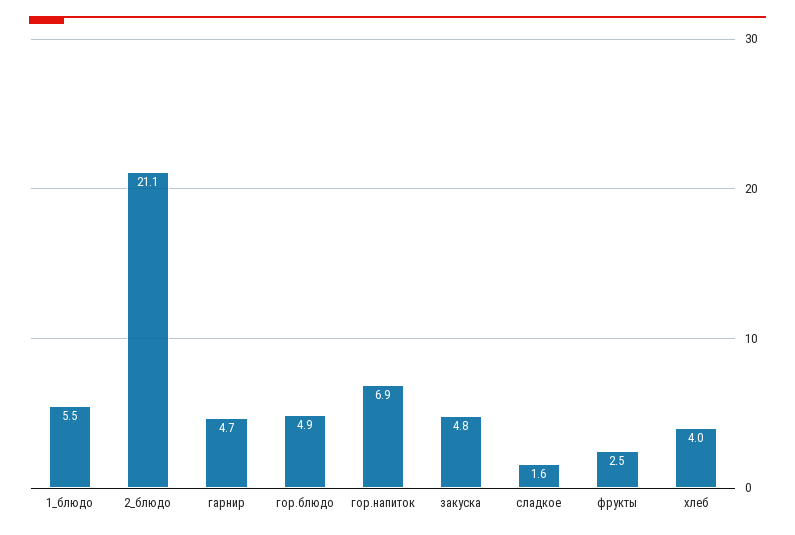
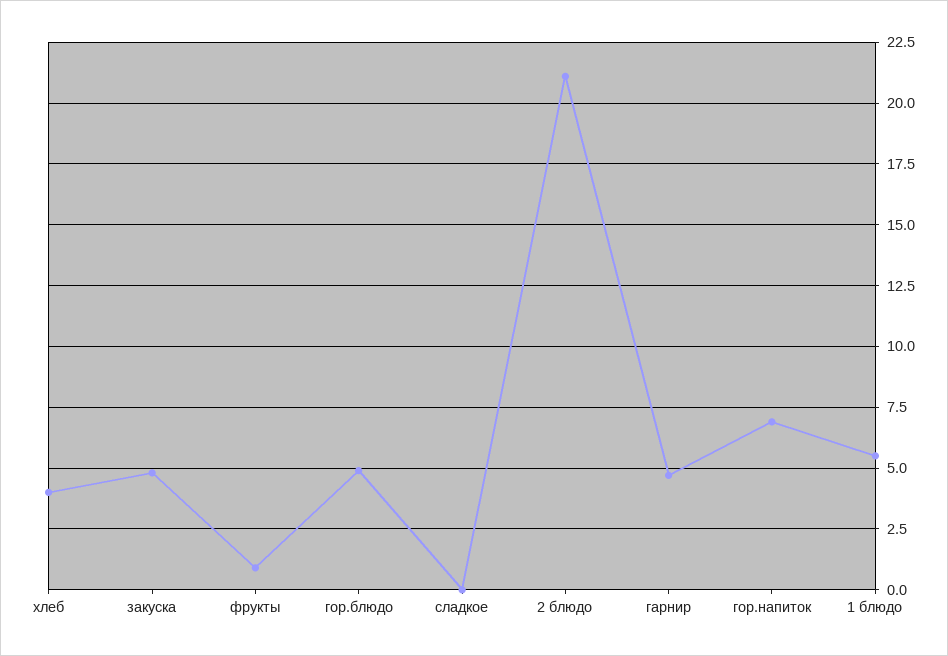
сладкое: 1.6 -> 0
фрукты: 2.5 -> 1

